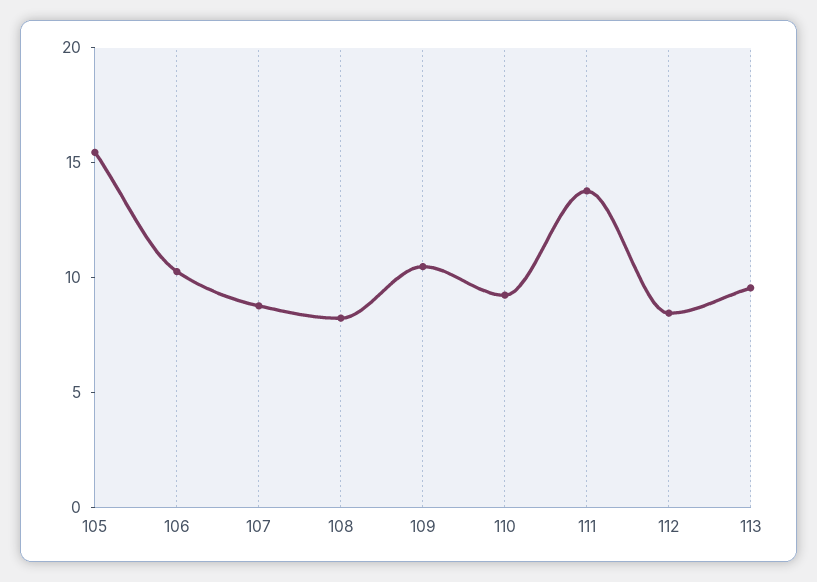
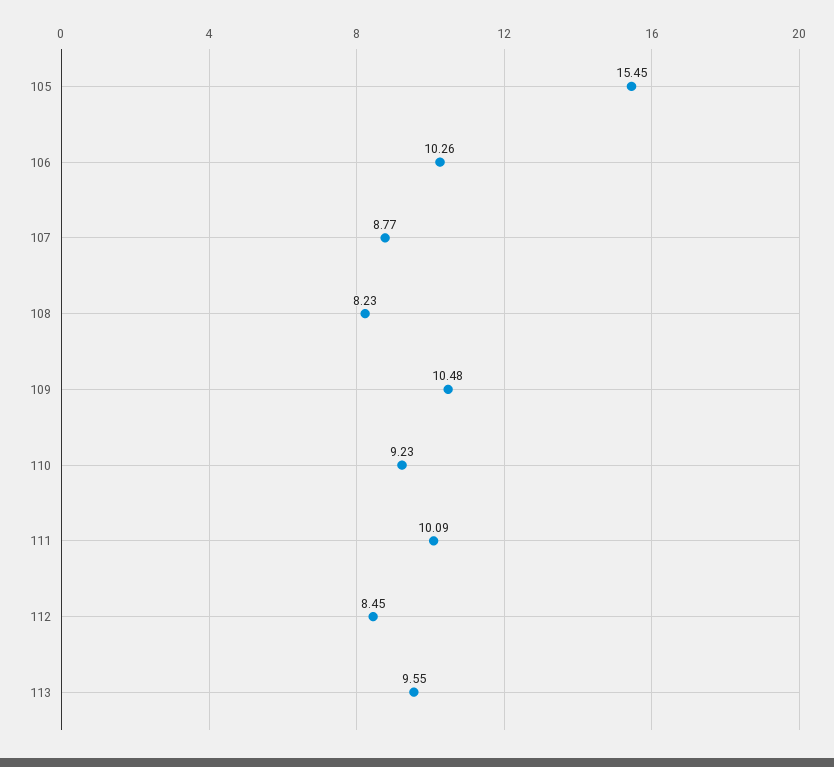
111: 14 -> 10.09

